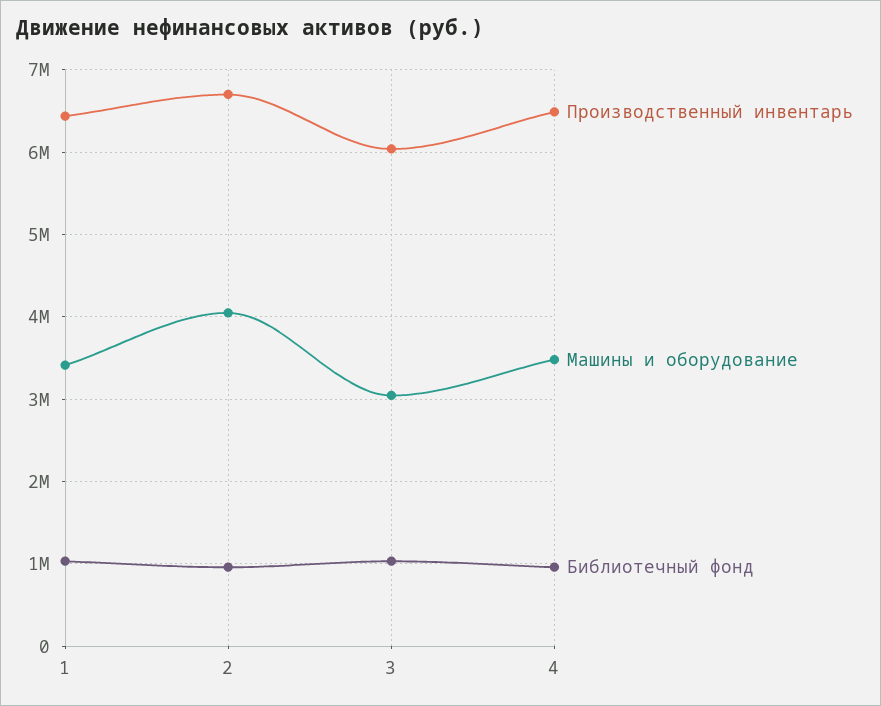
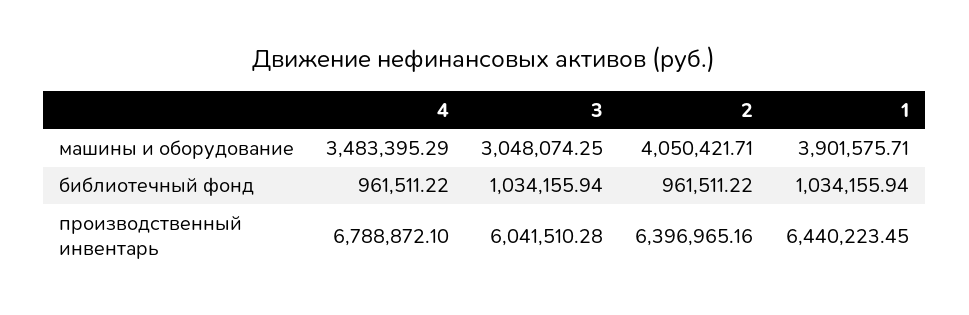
Машины и оборудование, 1: 3400000 -> 3901575.71
Производственный инвентарь, 2: 6700000 -> 6396965.16
Производственный инвентарь, 4: 6500000 -> 6788872.1

